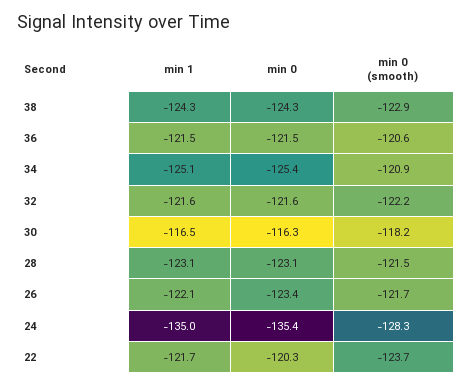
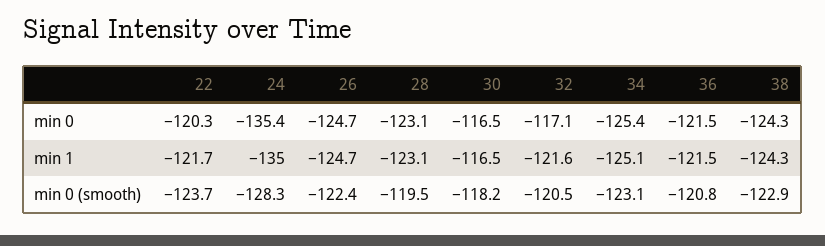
min 0 (smooth), 36: -120.6 -> -120.8
min 0 (smooth), 34: -120.9 -> -123.1
min 0, 32: -121.6 -> -117.1
min 0 (smooth), 32: -122.2 -> -120.5
min 0, 30: -116.3 -> -116.5
min 0 (smooth), 28: -121.5 -> -119.5
min 1, 26: -122.1 -> -124.7
min 0, 26: -123.4 -> -124.7
min 0 (smooth), 26: -121.7 -> -122.4

